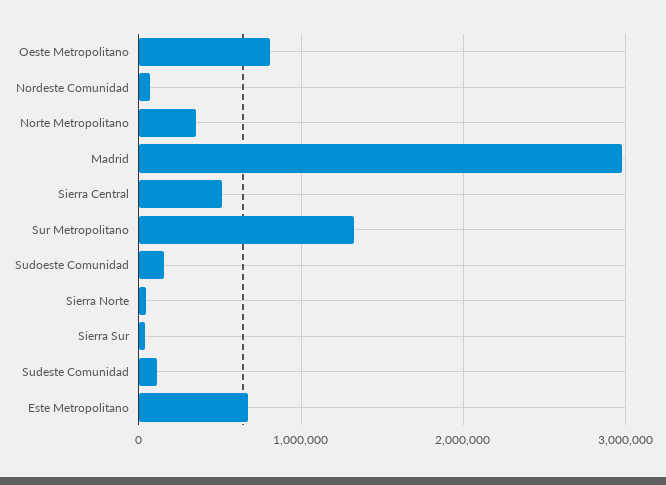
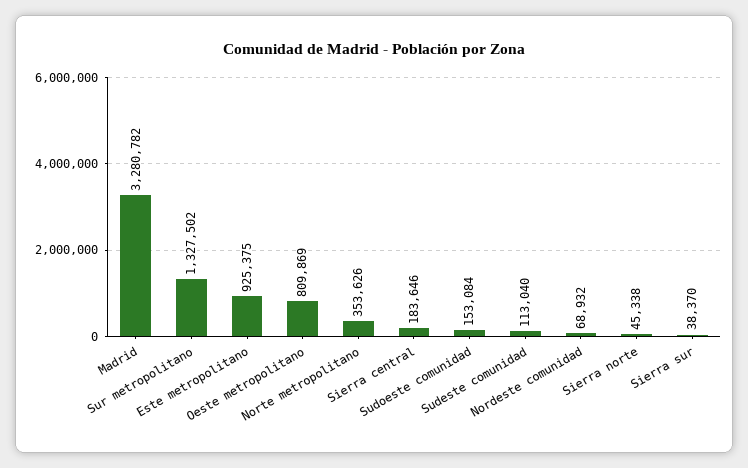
Madrid: 3000000 -> 3280782
Sierra Central: 500000 -> 183646
Este Metropolitano: 700000 -> 925375

